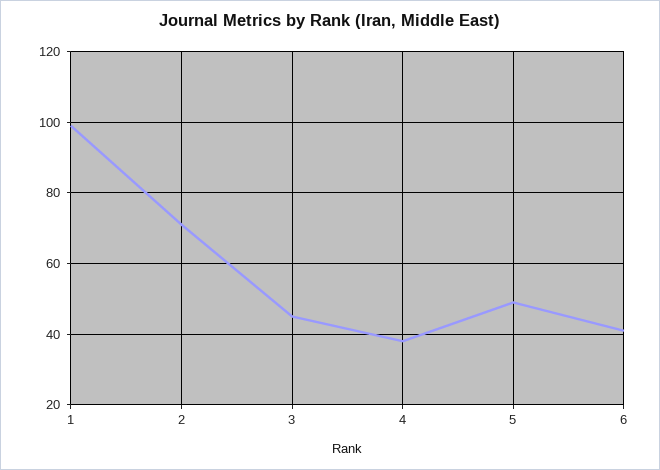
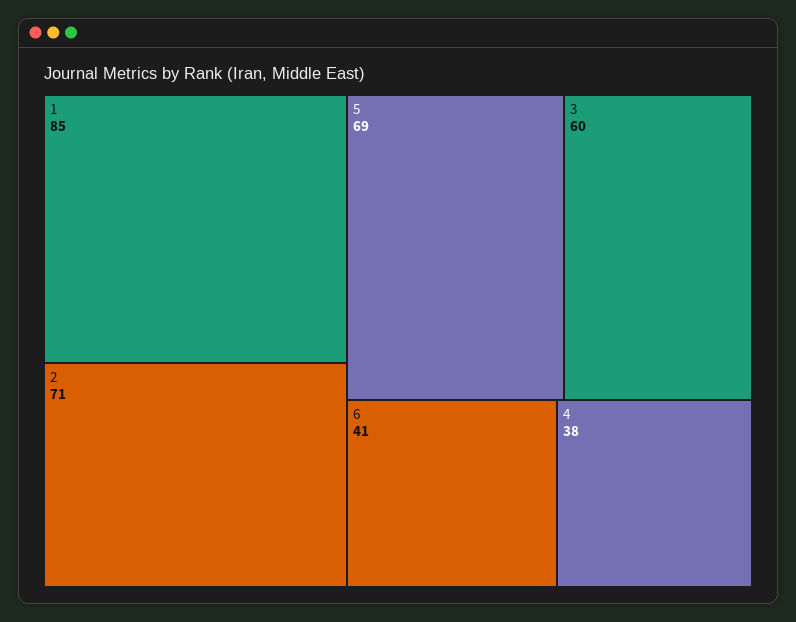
1: 100 -> 85
3: 45 -> 60
5: 50 -> 69

